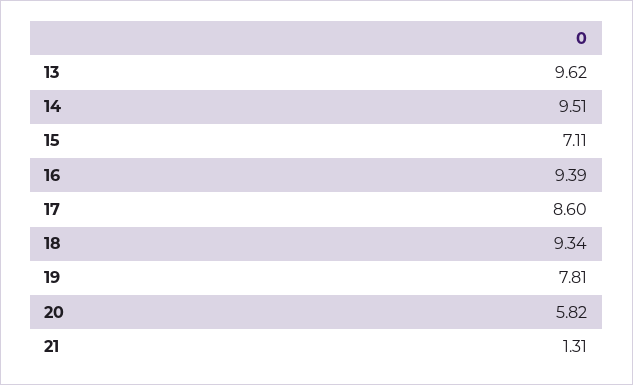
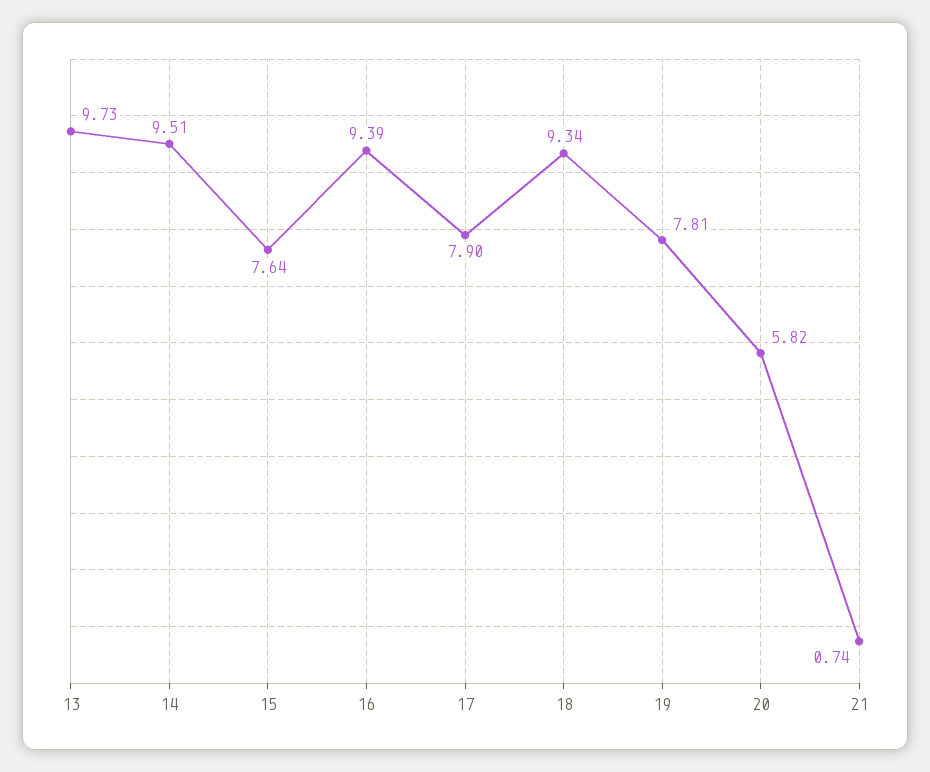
13: 9.62 -> 9.73
15: 7.11 -> 7.64
17: 8.6 -> 7.9
21: 1.31 -> 0.74

